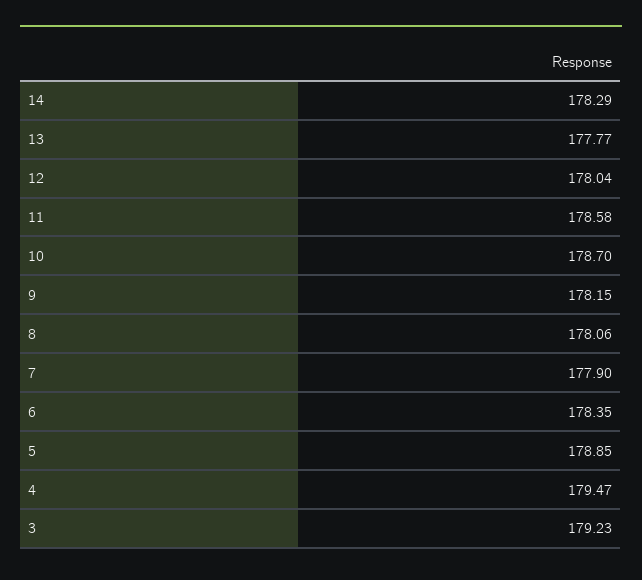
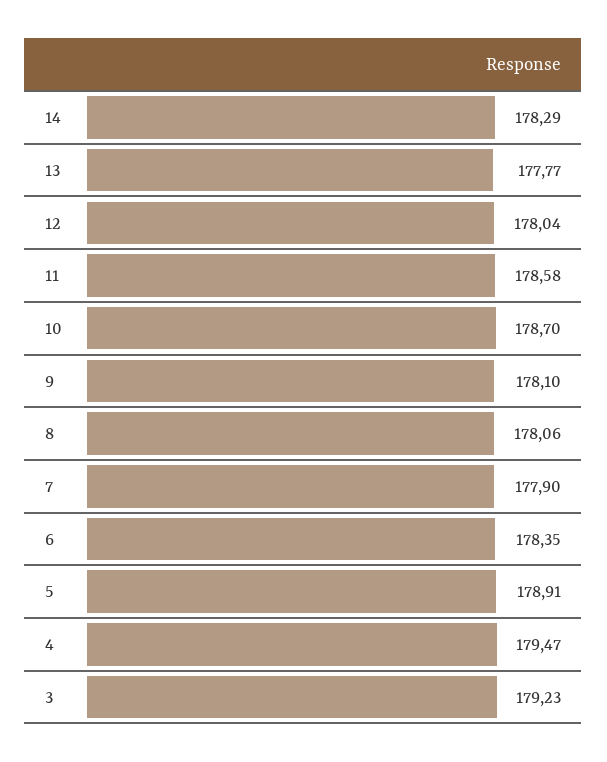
9: 178.15 -> 178.1
5: 178.85 -> 178.91

